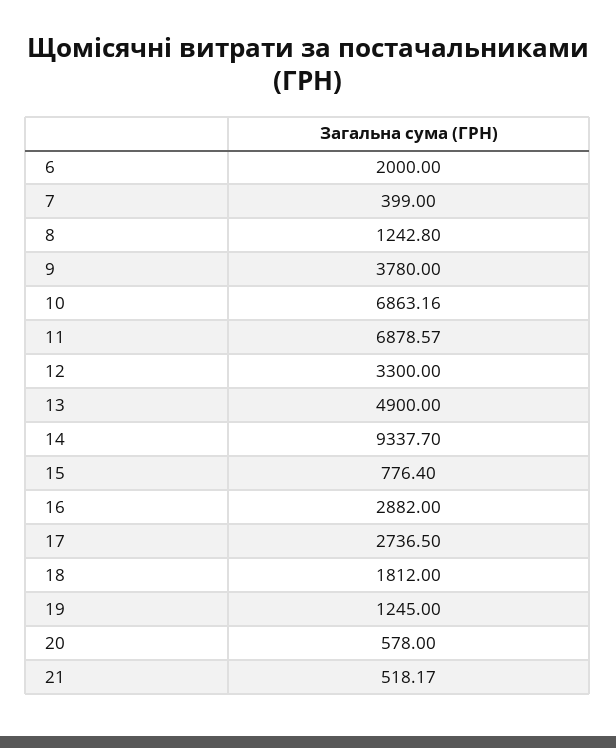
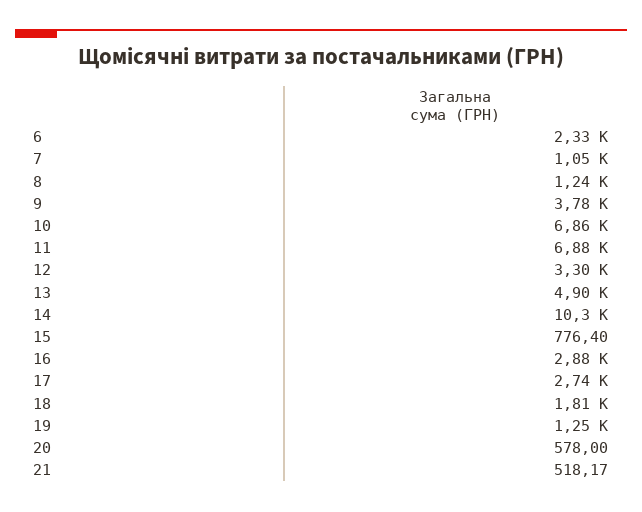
6: 2000 -> 2330
7: 399 -> 1050
14: 9337.7 -> 10300

